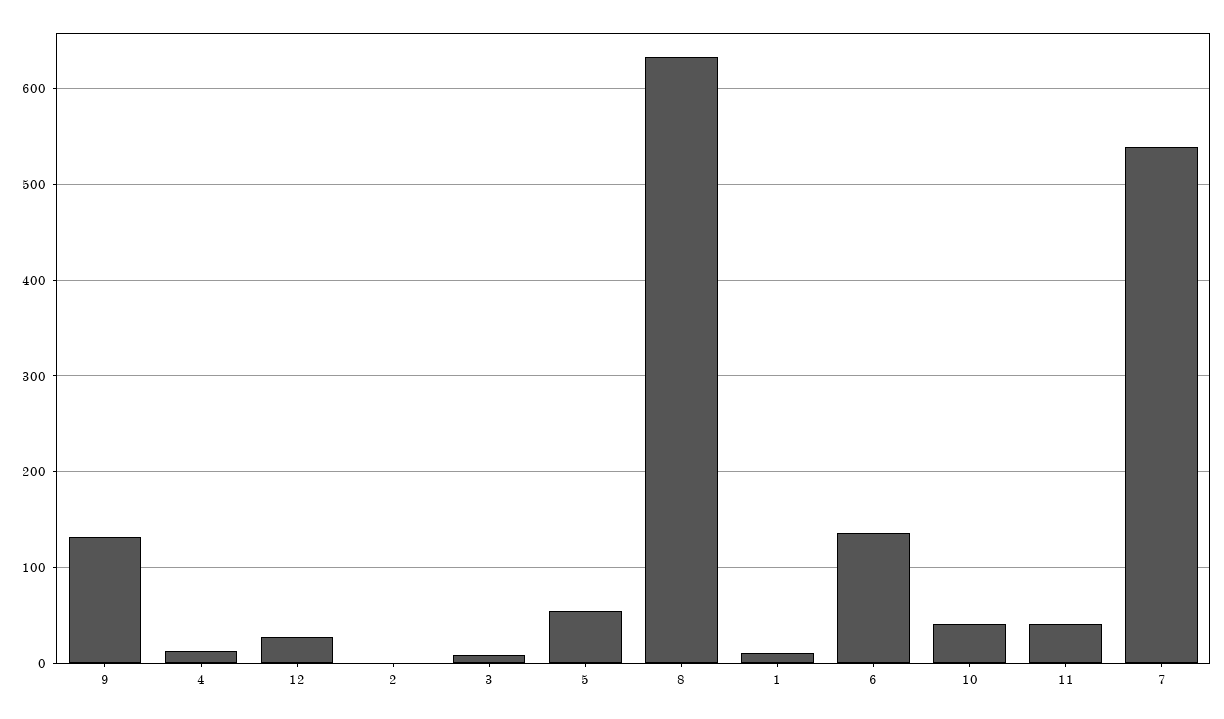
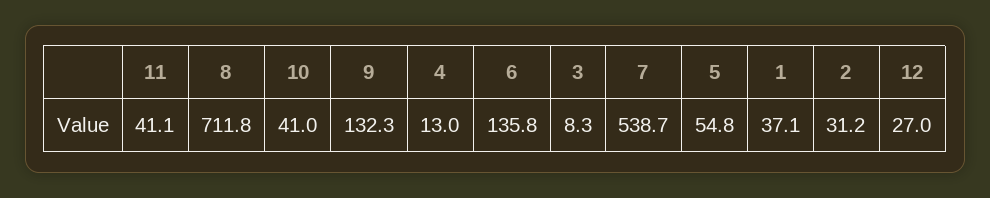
2: 0 -> 31.2
8: 630 -> 711.8
1: 10 -> 37.1

